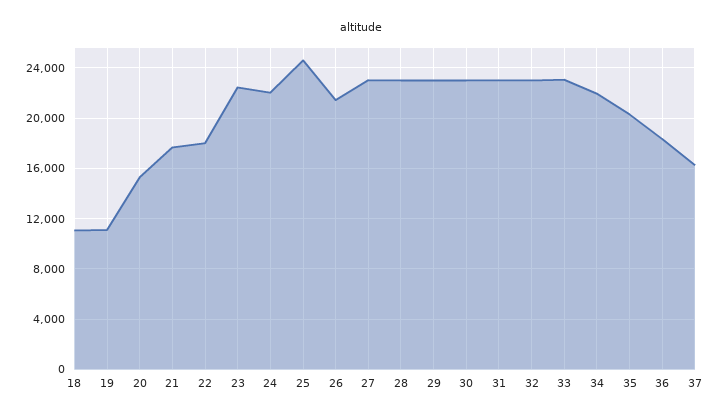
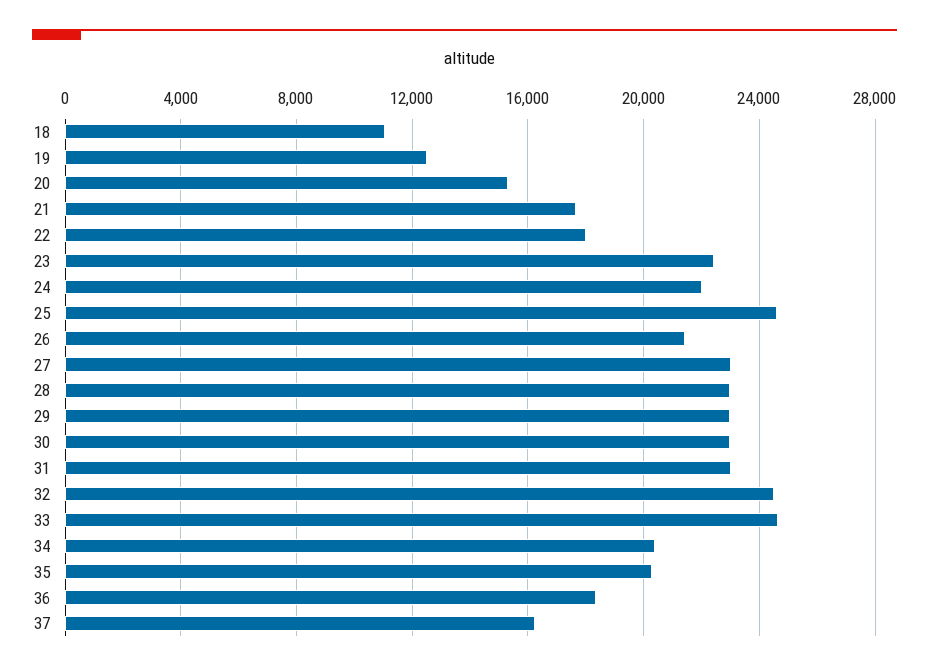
19: 11000 -> 12500
32: 23000 -> 24500
33: 23000 -> 24500
34: 22000 -> 20500

